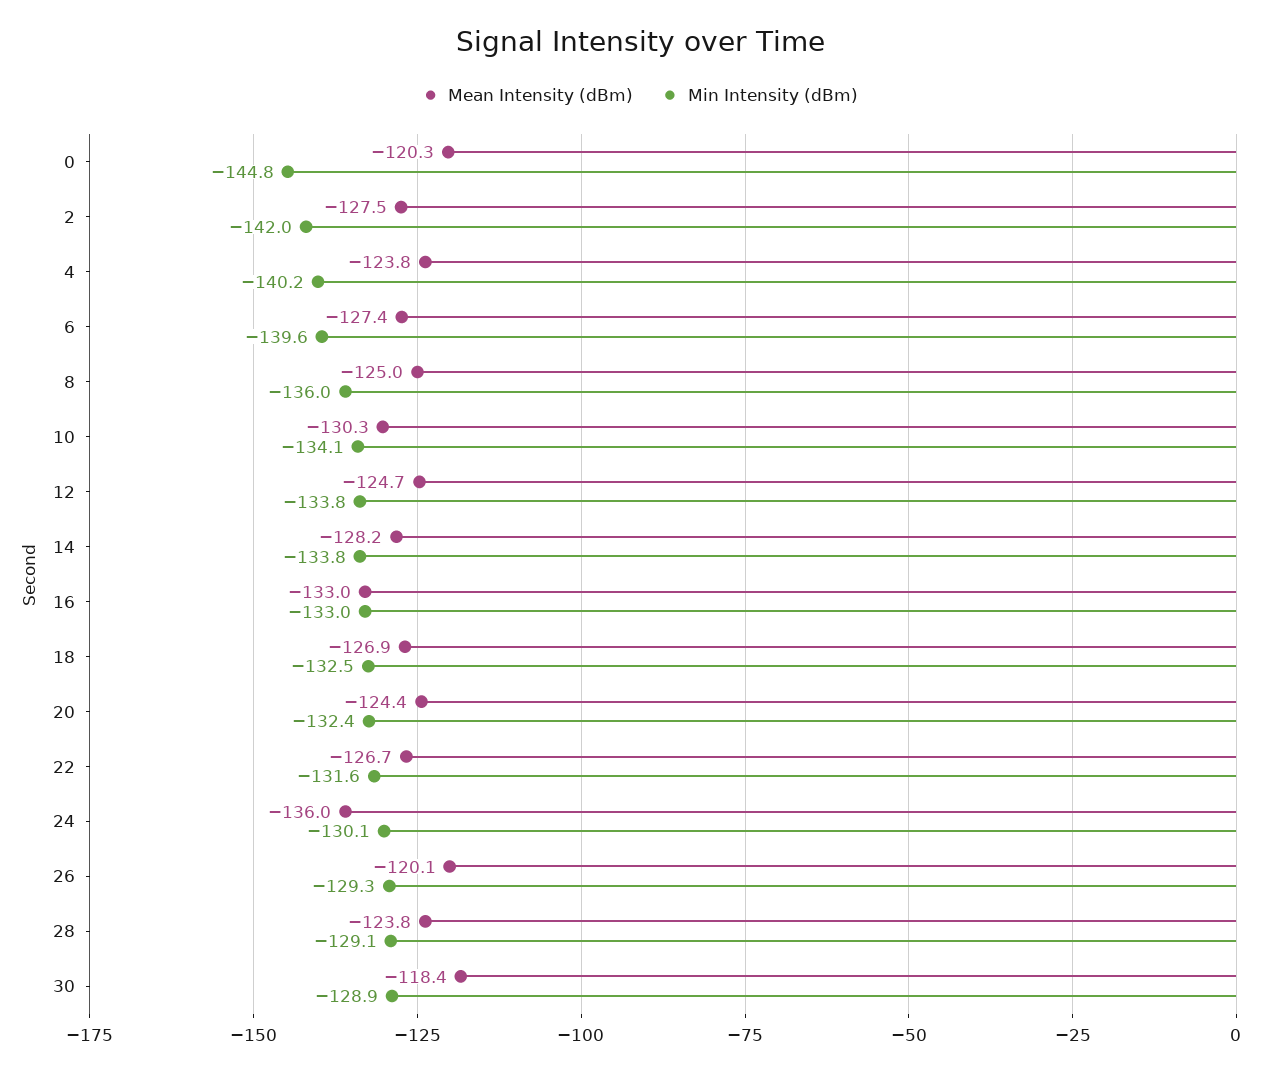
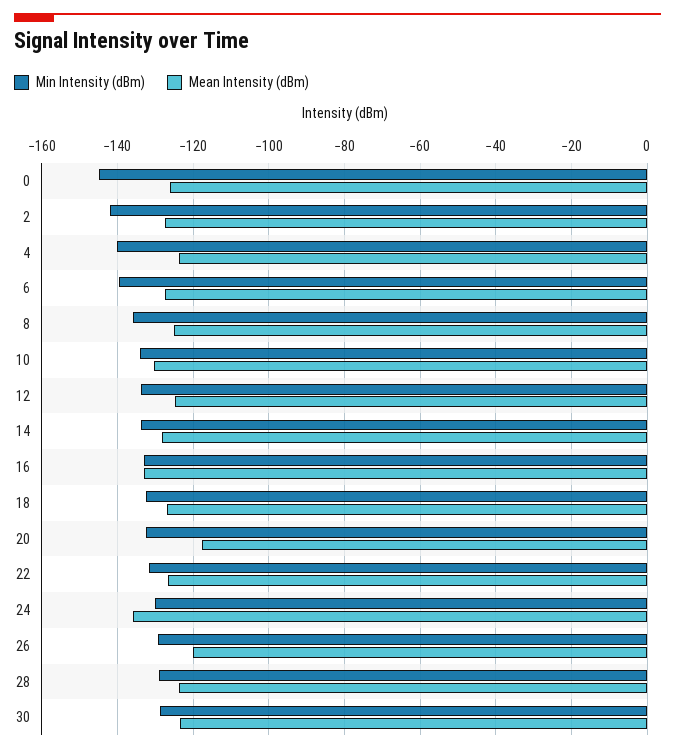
Mean Intensity (dBm), 0: -120.3 -> -126
Mean Intensity (dBm), 20: -124.4 -> -118
Mean Intensity (dBm), 30: -118.4 -> -124

